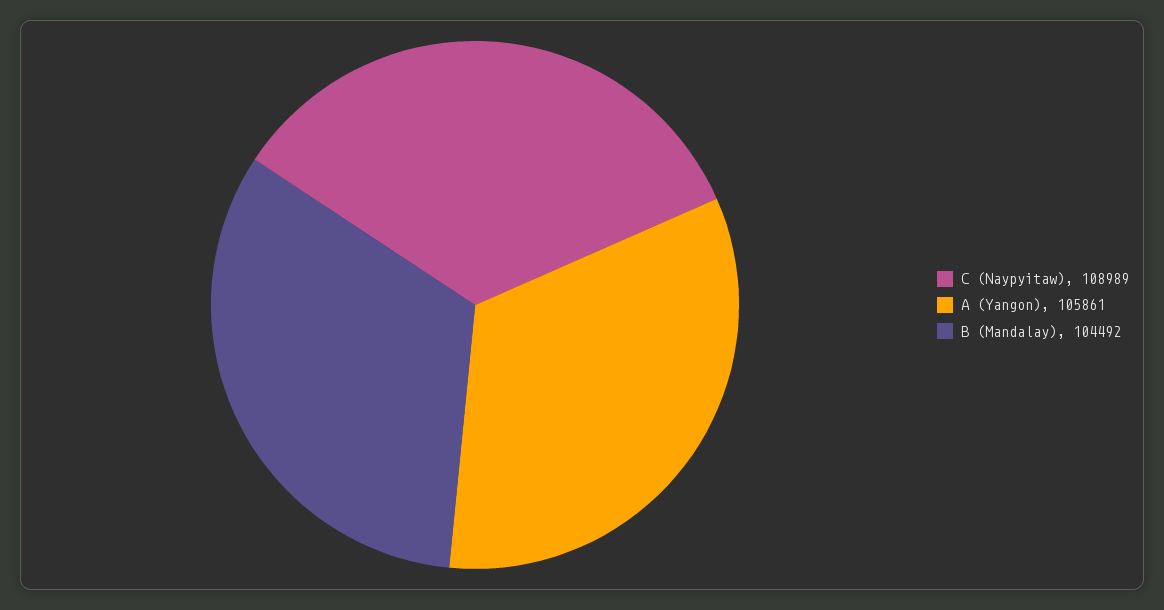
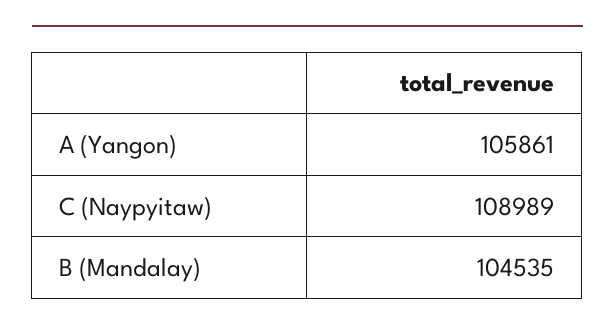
B (Mandalay): 104492 -> 104535

